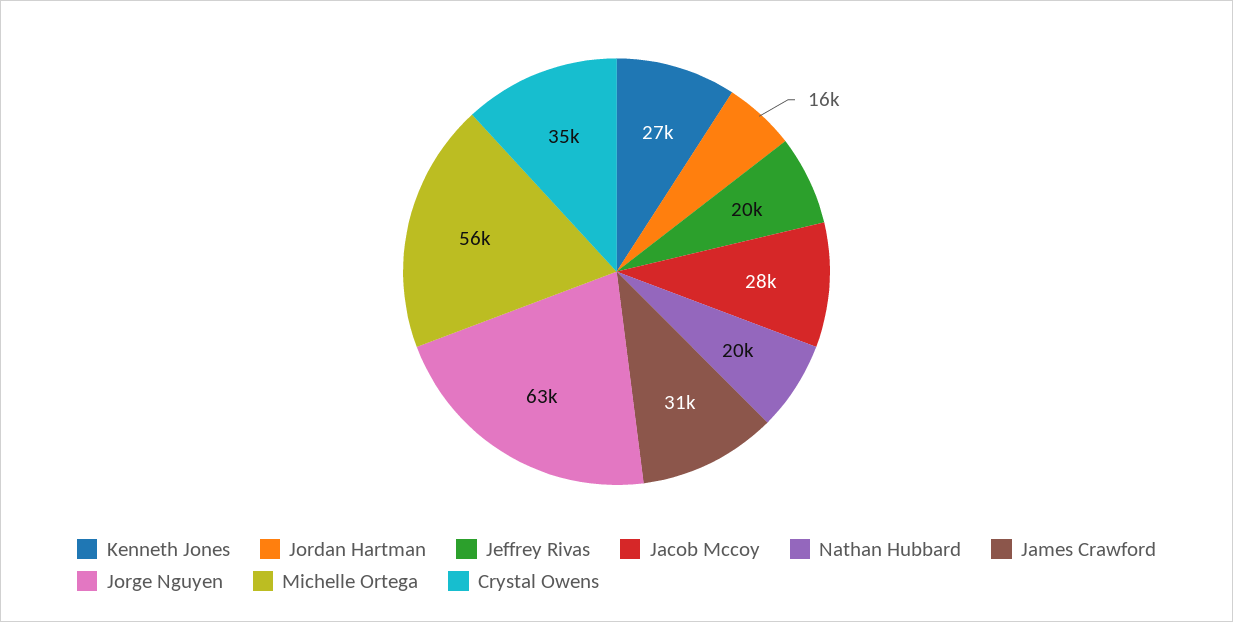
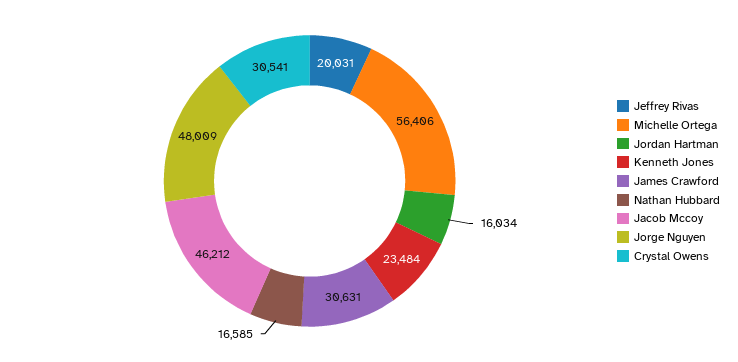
Kenneth Jones: 27000 -> 23484
Jacob Mccoy: 28000 -> 46212
Nathan Hubbard: 20000 -> 16585
Jorge Nguyen: 63000 -> 48009
Crystal Owens: 35000 -> 30541

